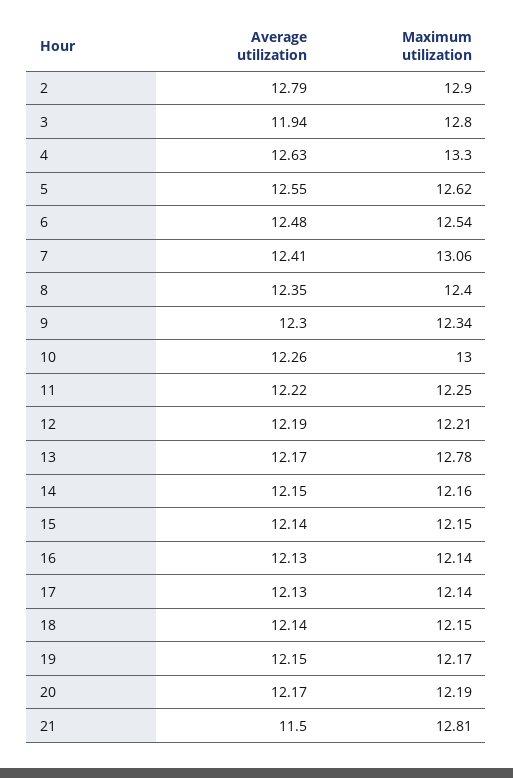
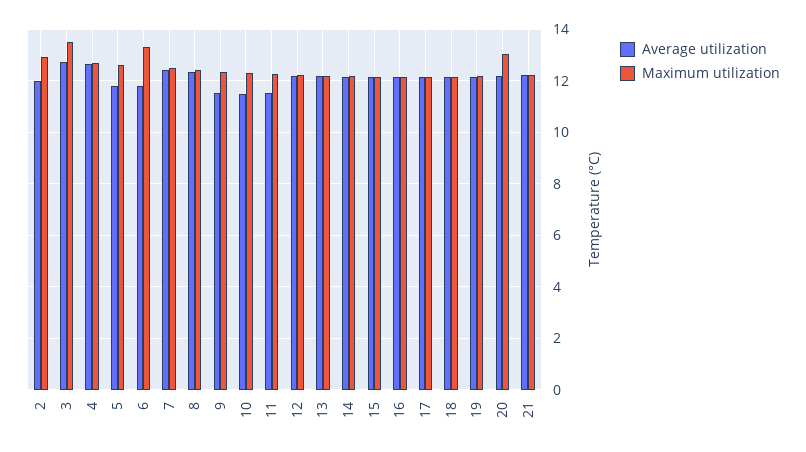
Average utilization, 2: 12.79 -> 12
Average utilization, 3: 11.94 -> 12.75
Maximum utilization, 3: 12.8 -> 13.5
Maximum utilization, 4: 13.3 -> 12.75
Average utilization, 5: 12.55 -> 11.75
Average utilization, 6: 12.48 -> 11.75
Maximum utilization, 6: 12.54 -> 13.25
Maximum utilization, 7: 13.06 -> 12.5
Average utilization, 9: 12.3 -> 11.5
Average utilization, 10: 12.26 -> 11.5
Maximum utilization, 10: 13 -> 12.25
Average utilization, 11: 12.22 -> 11.5
Maximum utilization, 13: 12.78 -> 12.25
Maximum utilization, 20: 12.19 -> 13
Average utilization, 21: 11.5 -> 12.25
Maximum utilization, 21: 12.81 -> 12.25

